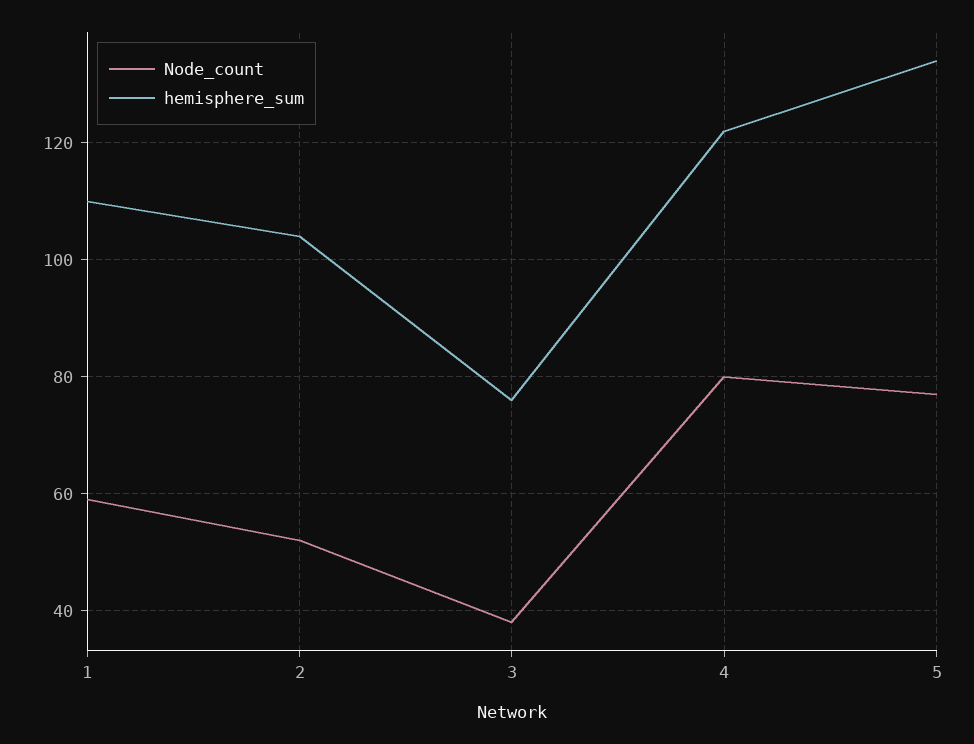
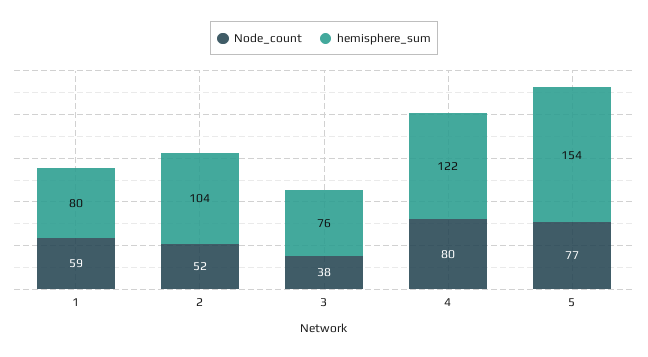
hemisphere_sum, 1: 110 -> 80
hemisphere_sum, 5: 135 -> 154

